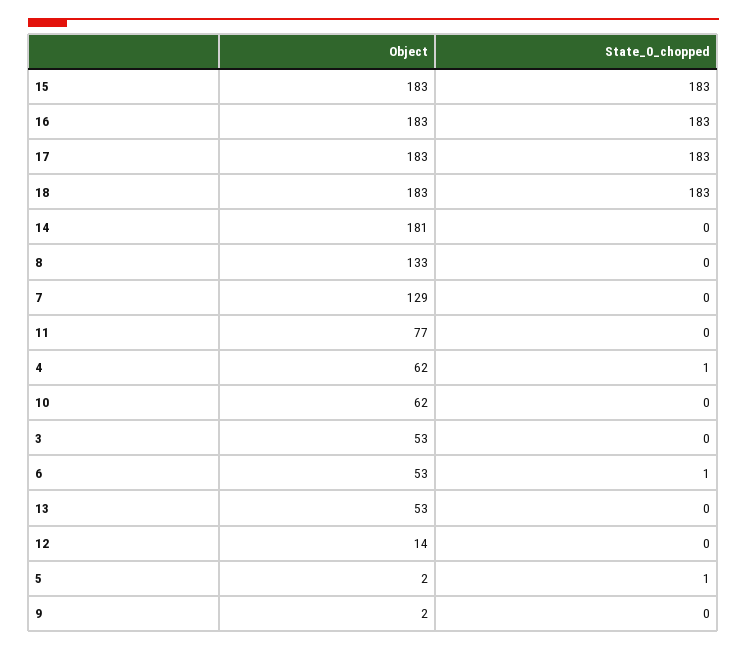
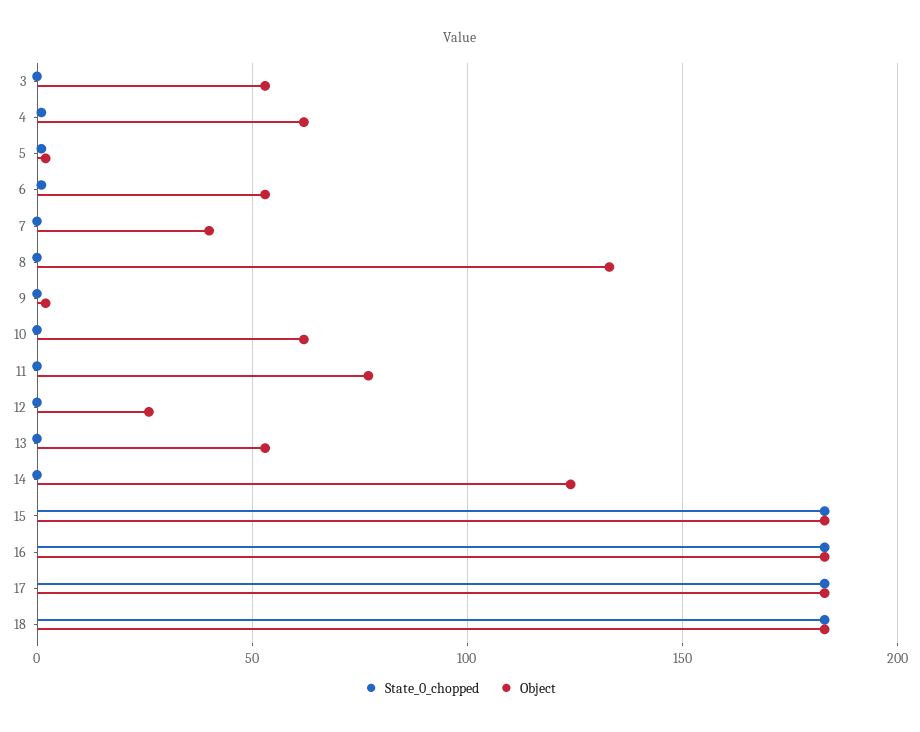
Object, 14: 181 -> 125
Object, 7: 129 -> 40
Object, 12: 14 -> 25

